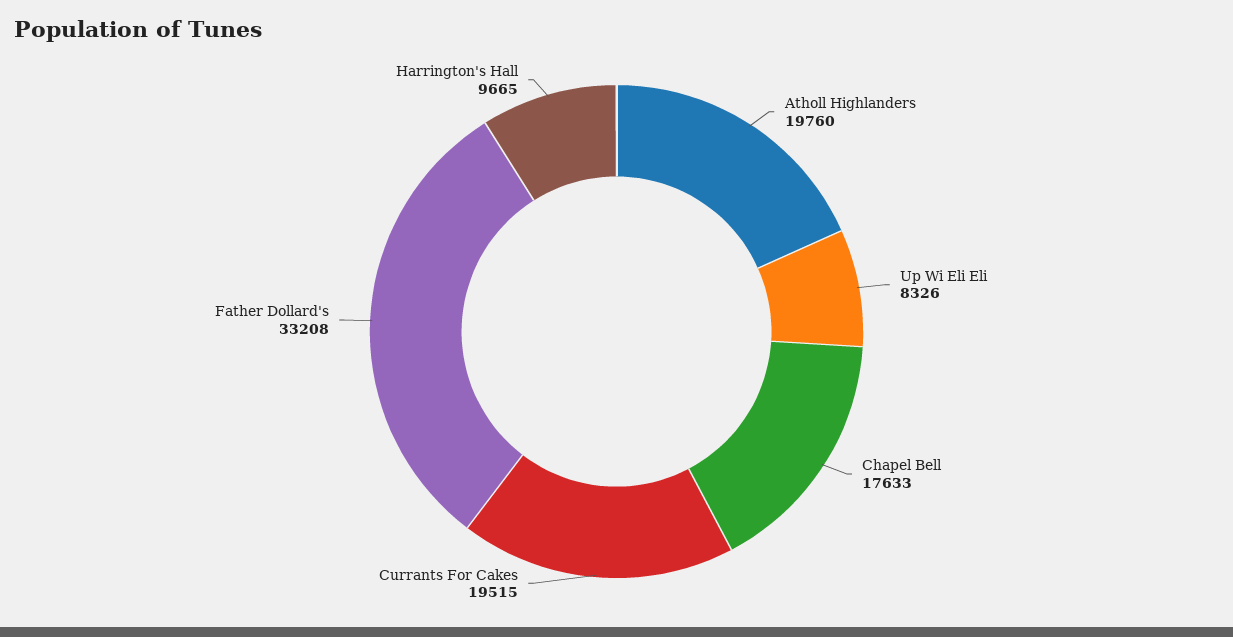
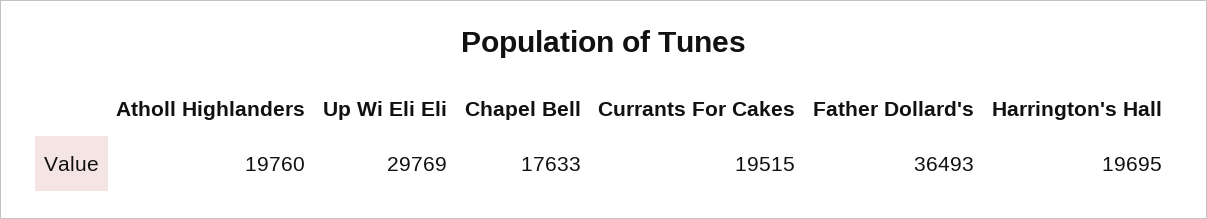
Up Wi Eli Eli: 8326 -> 29769
Father Dollard's: 33208 -> 36493
Harrington's Hall: 9665 -> 19695

